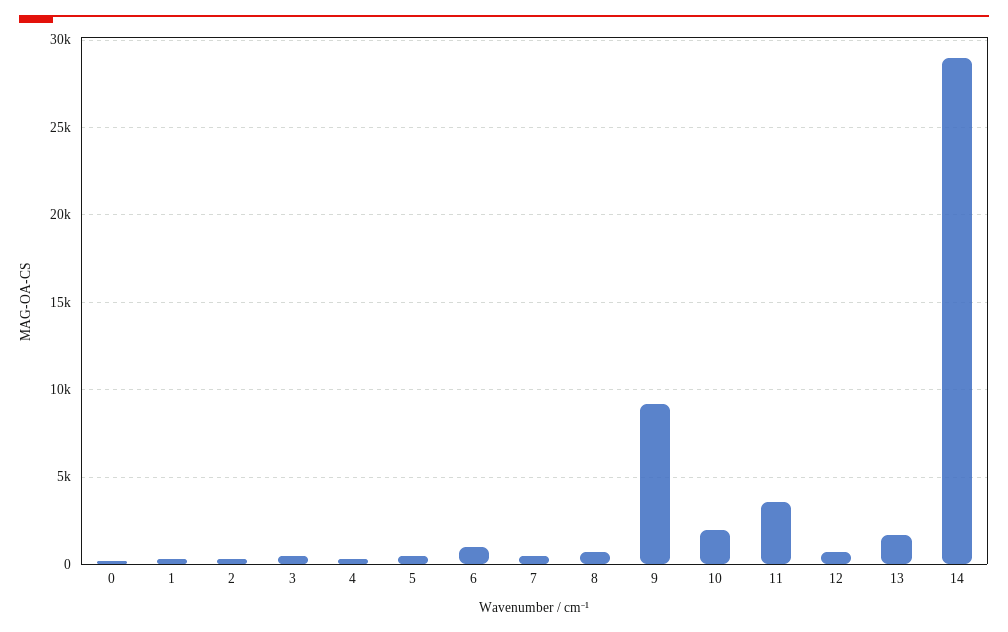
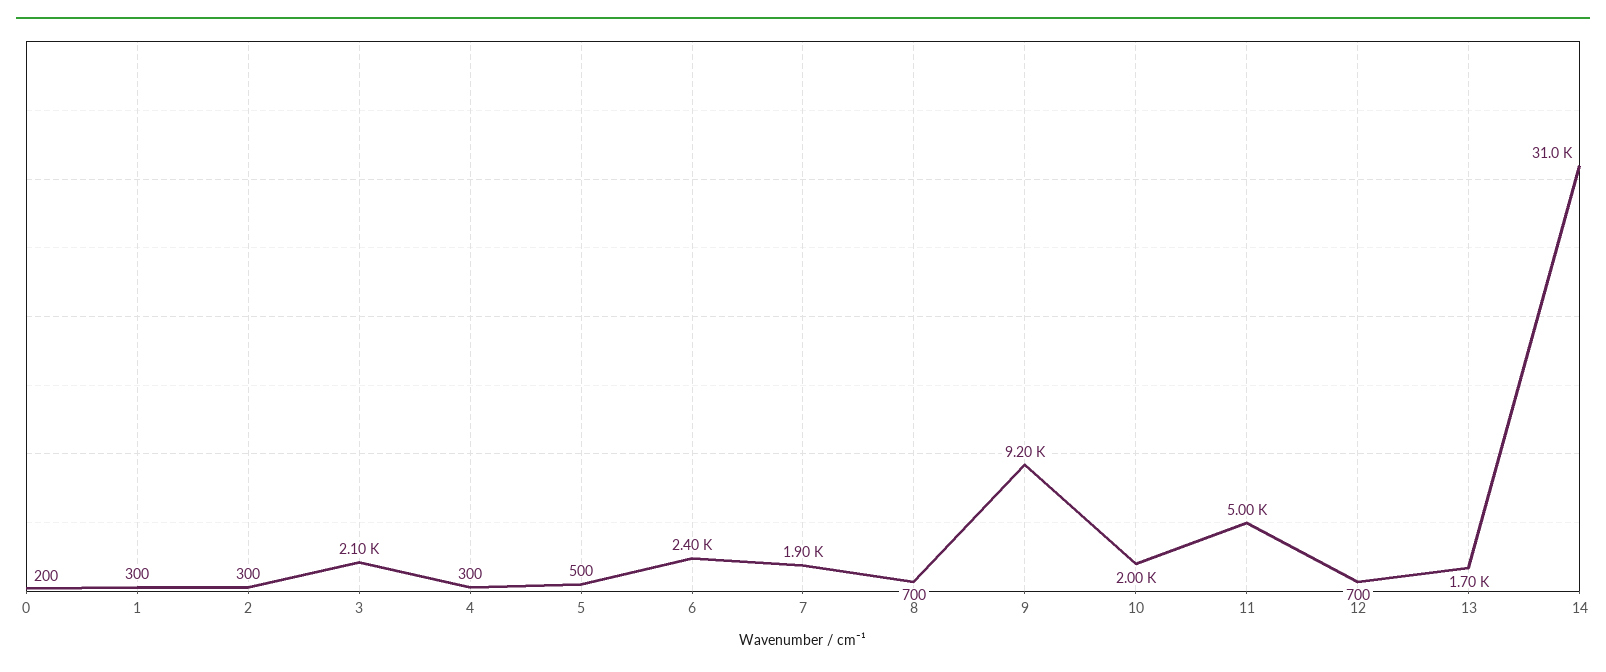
3: 500 -> 2100
6: 1000 -> 2400
7: 500 -> 1900
11: 3500 -> 5000
14: 29000 -> 31000

